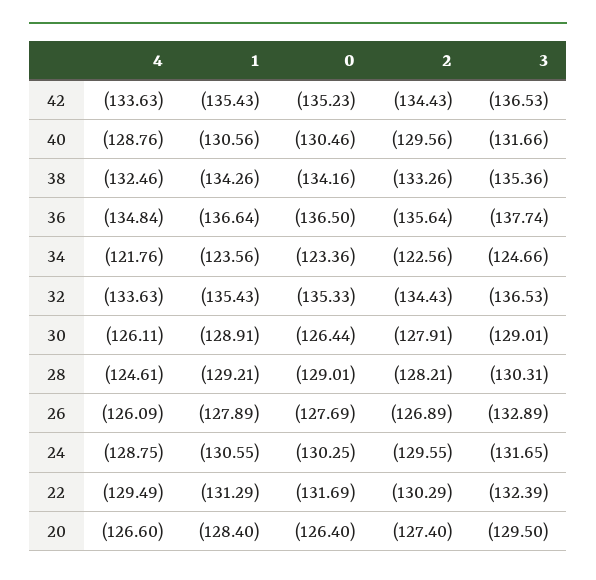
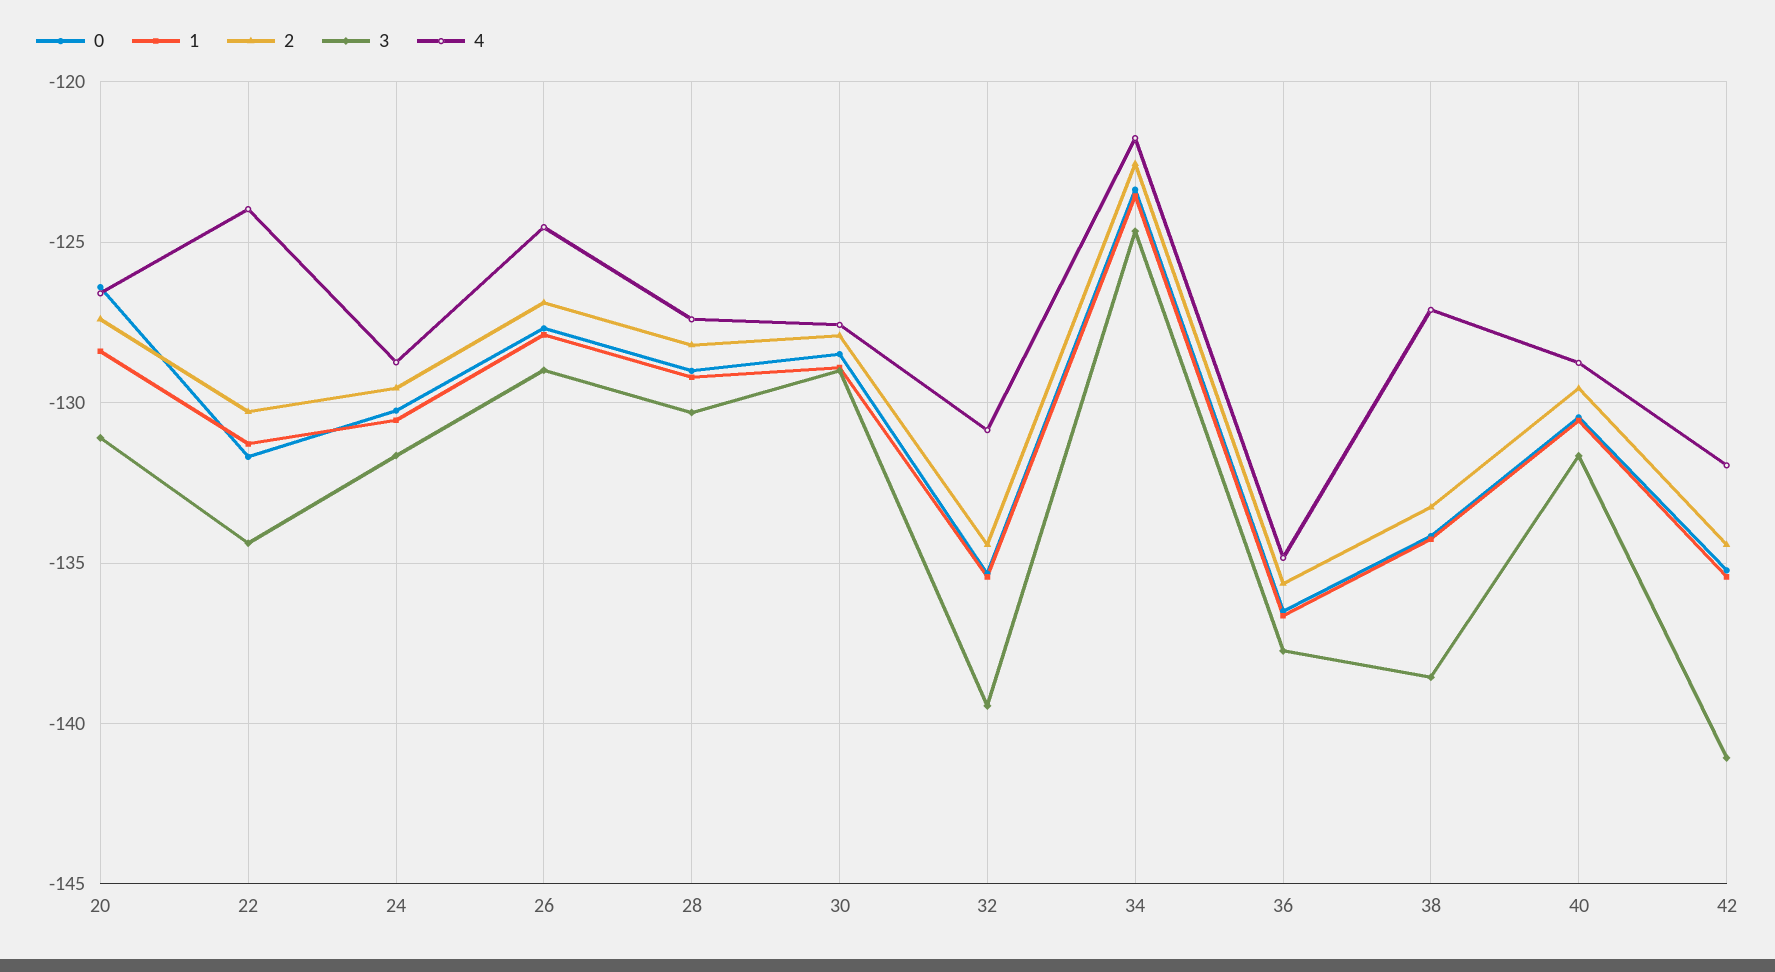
4, 42: -133.63 -> -132
3, 42: -136.53 -> -141
4, 38: -132.46 -> -127
3, 38: -135.36 -> -138.5
4, 32: -133.63 -> -131
3, 32: -136.53 -> -139.5
4, 30: -126.11 -> -127.5
0, 30: -126.44 -> -128.5
4, 28: -124.61 -> -127.5
4, 26: -126.09 -> -124.5
3, 26: -132.89 -> -129
4, 22: -129.49 -> -124
3, 22: -132.39 -> -134.5
3, 20: -129.5 -> -131

